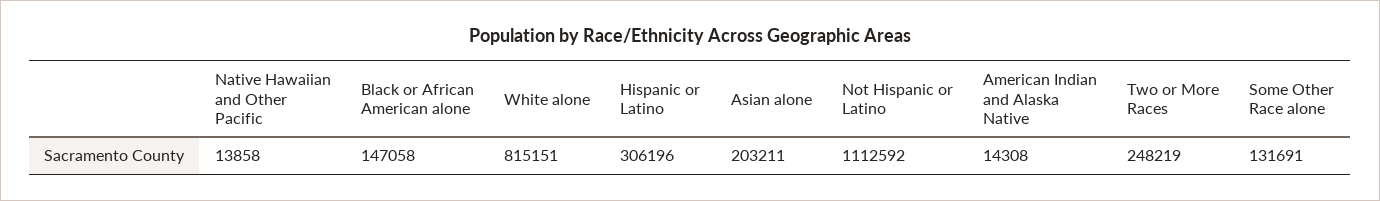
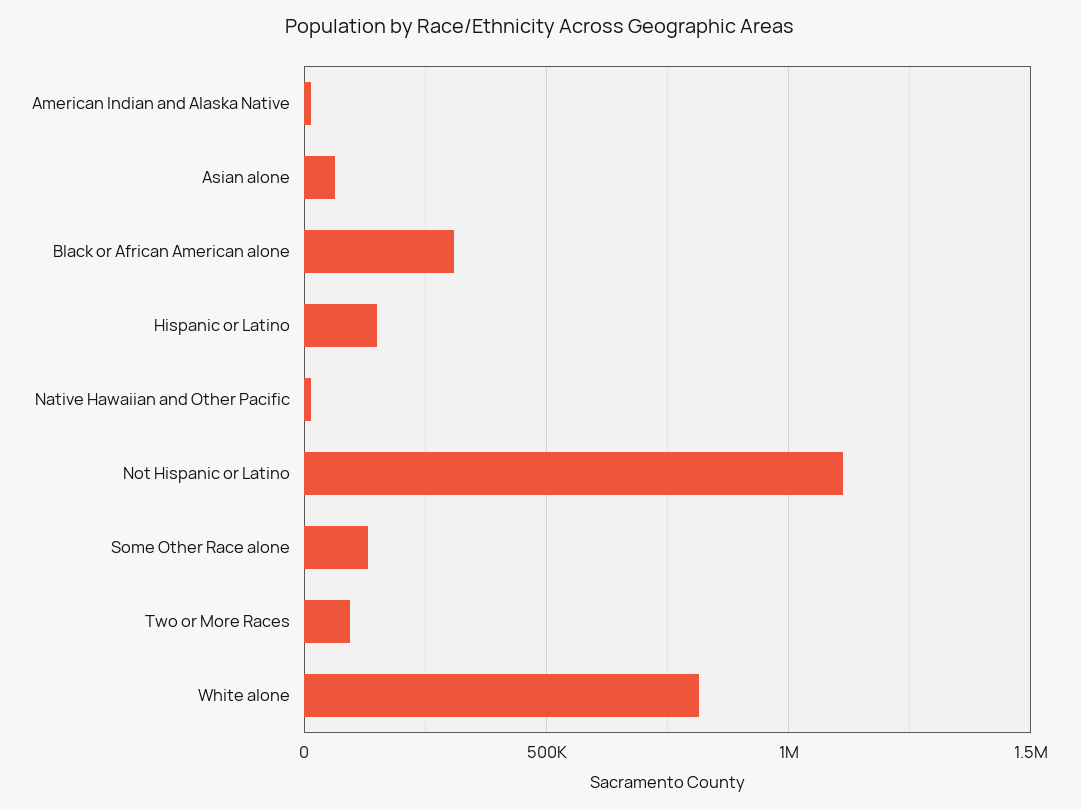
Black or African American alone: 147058 -> 300000
Hispanic or Latino: 306196 -> 150000
Asian alone: 203211 -> 50000
Two or More Races: 248219 -> 100000

